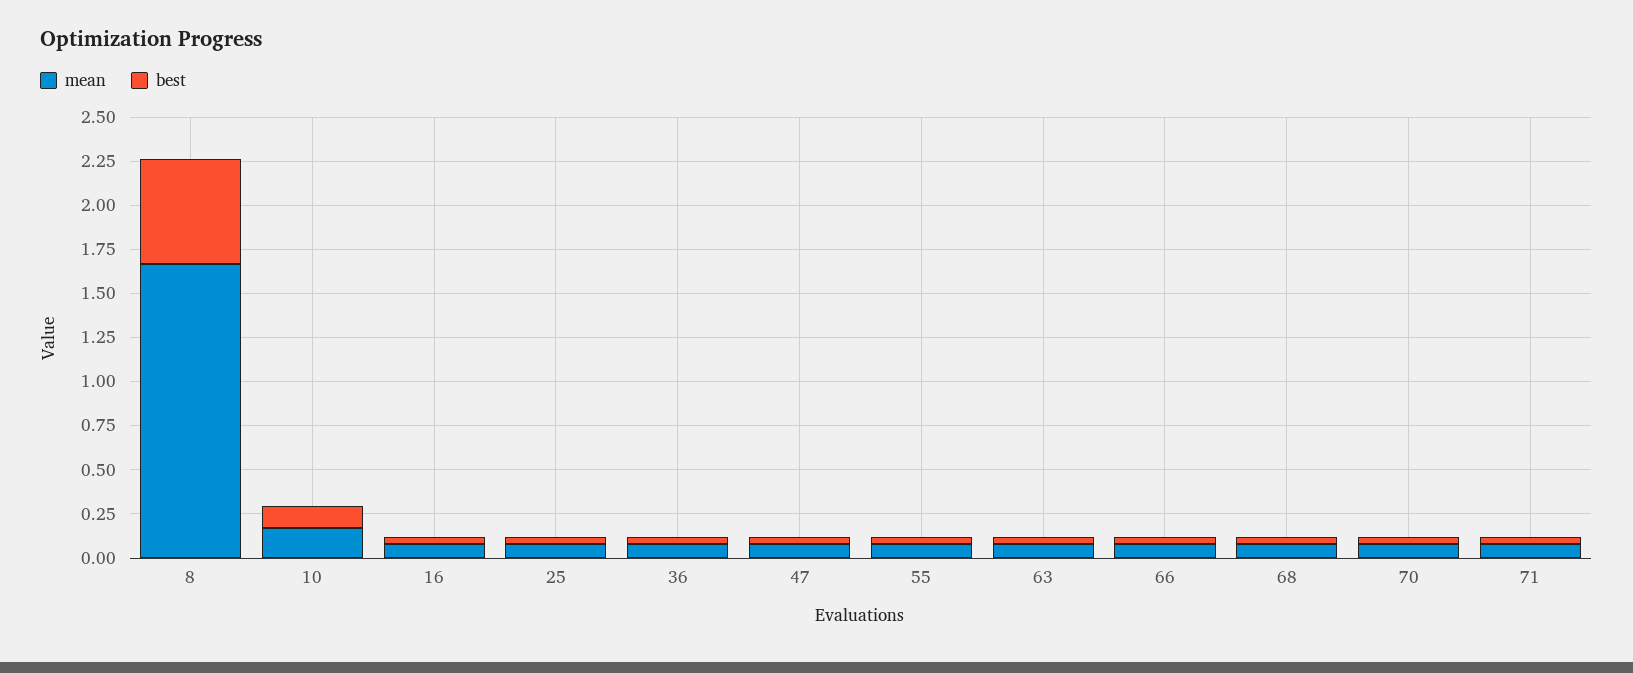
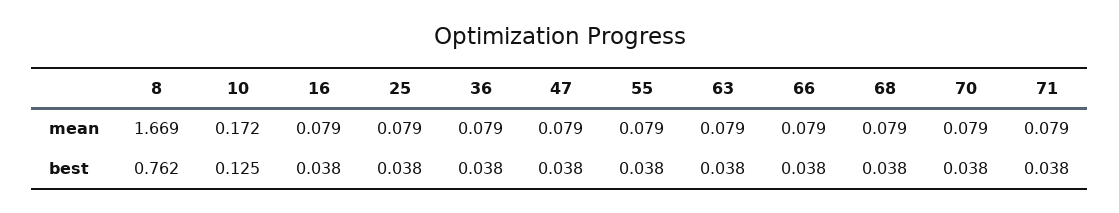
best, 8: 0.6 -> 0.762

